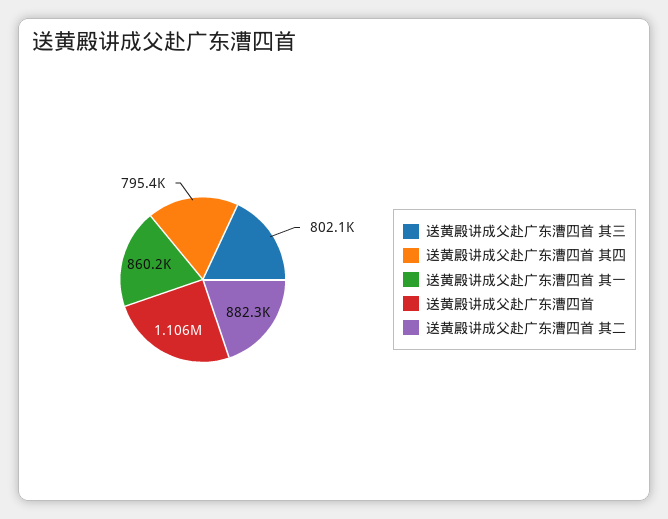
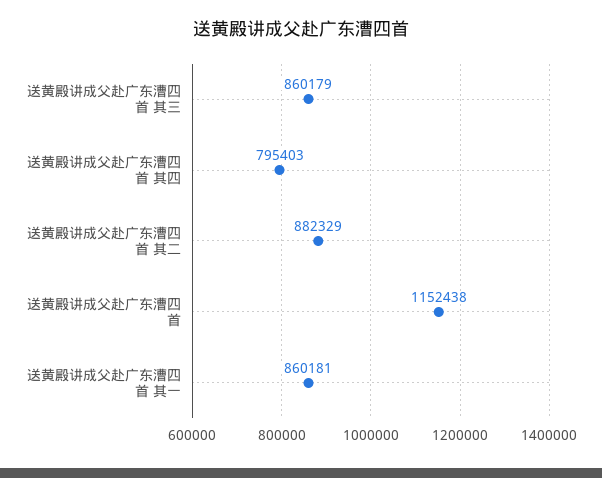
送黄殿讲成父赴广东漕四首 其三: 802100 -> 860179
送黄殿讲成父赴广东漕四首: 1106000 -> 1152438

